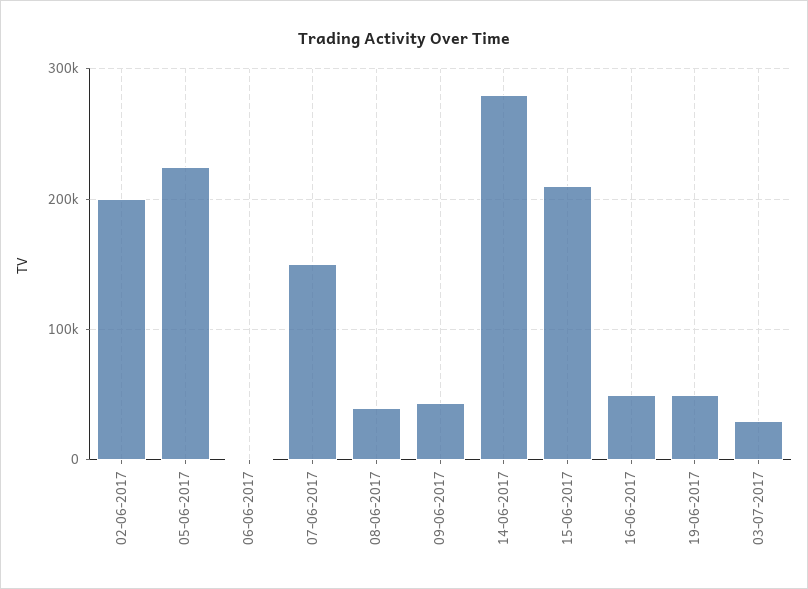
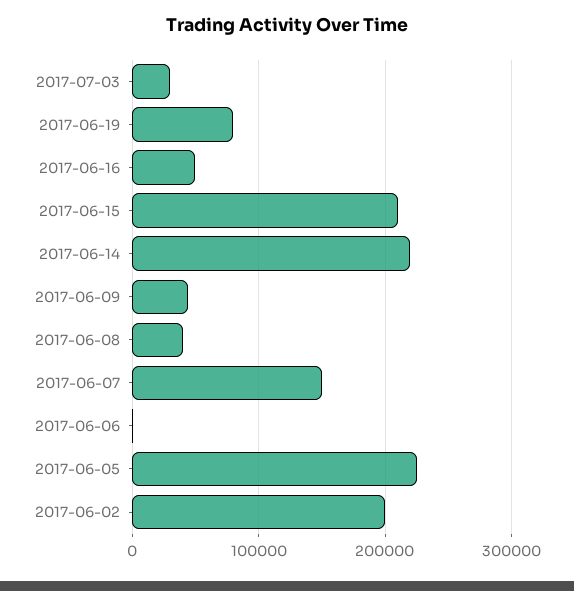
14-06-2017: 280000 -> 220000
19-06-2017: 50000 -> 80000

